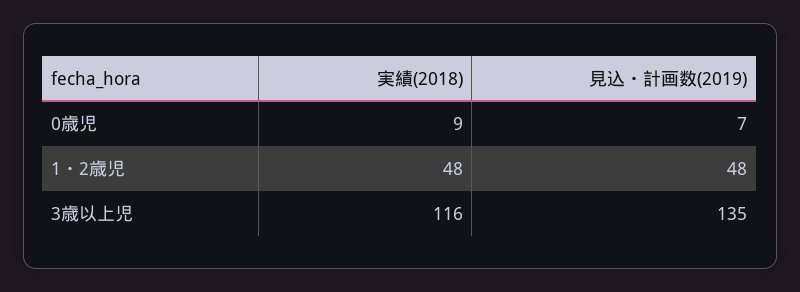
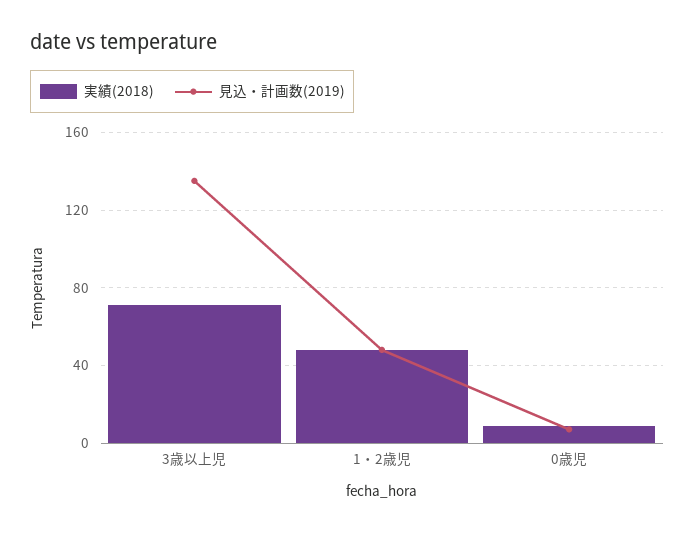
実績(2018), 3歳以上児: 116 -> 70

